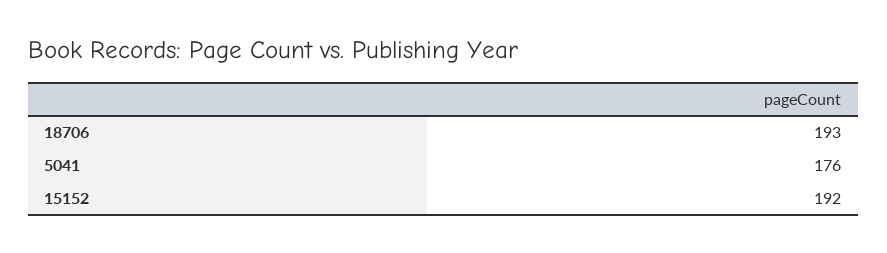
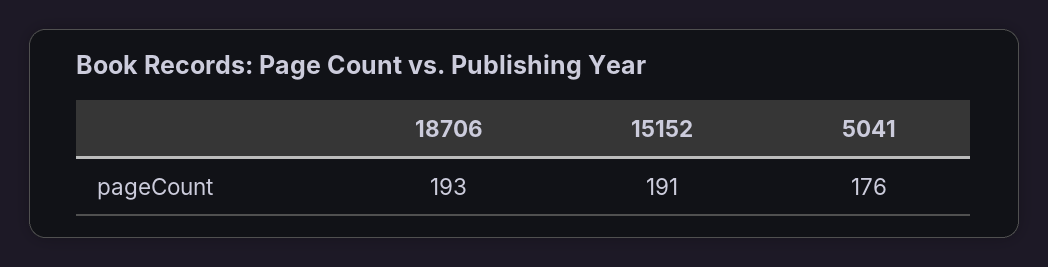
15152: 192 -> 191

